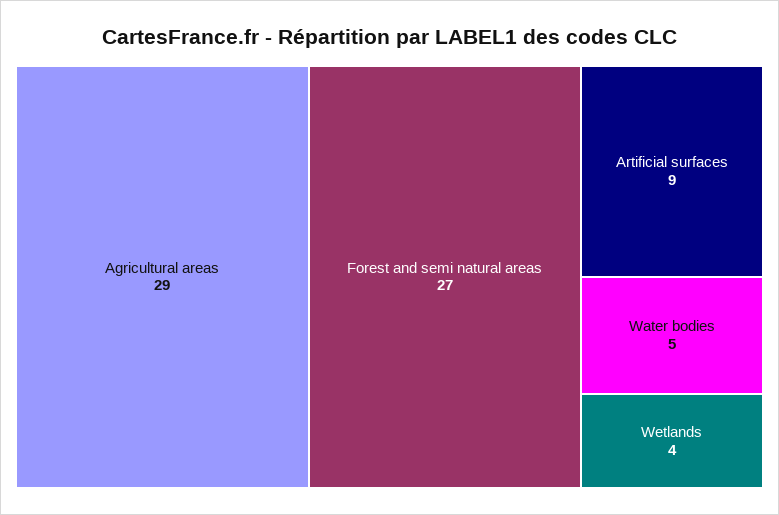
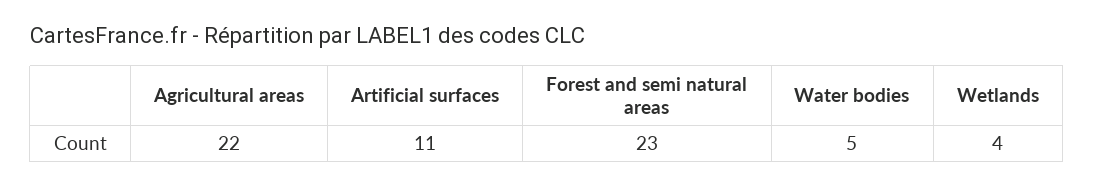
Agricultural areas: 29 -> 22
Forest and semi natural areas: 27 -> 23
Artificial surfaces: 9 -> 11

